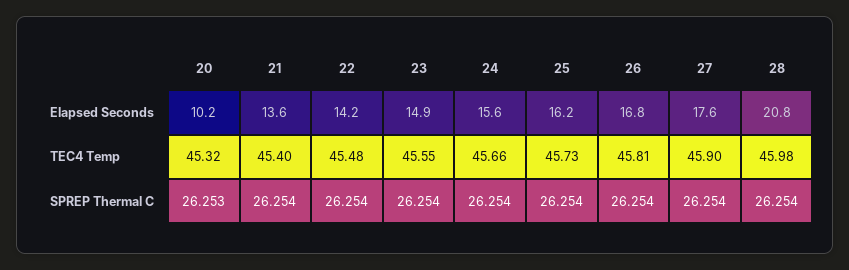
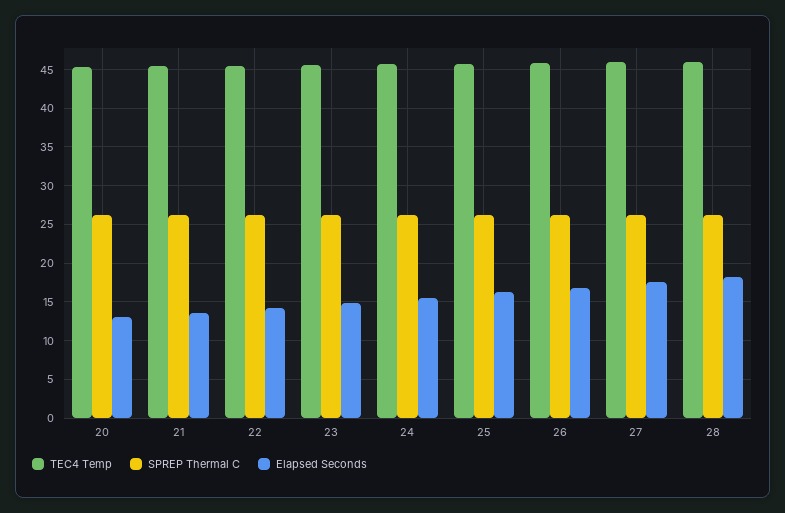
Elapsed Seconds, 20: 10.2 -> 13
Elapsed Seconds, 28: 20.8 -> 18

